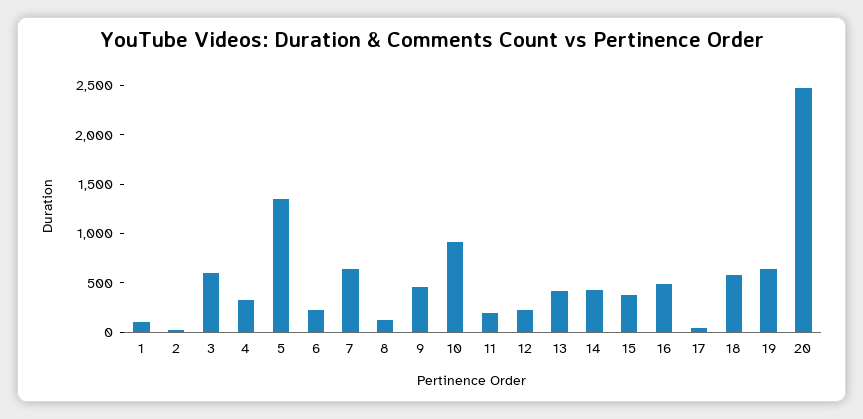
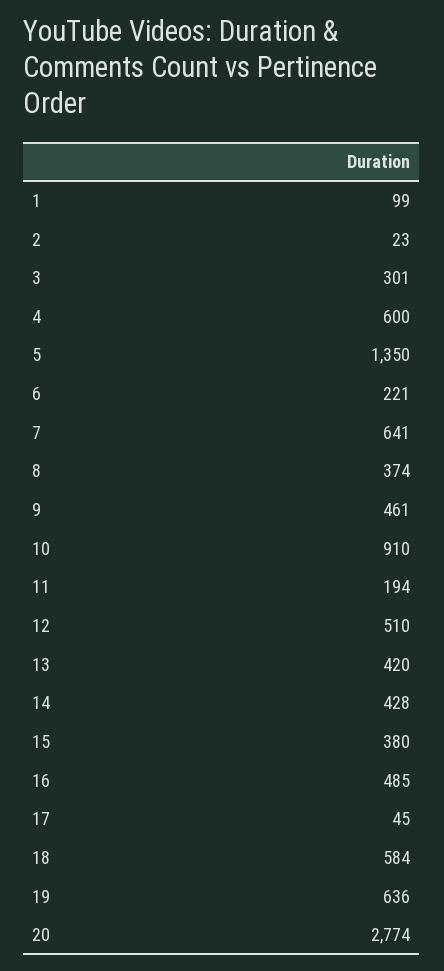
3: 600 -> 301
4: 300 -> 600
8: 100 -> 374
12: 200 -> 510
20: 2500 -> 2774

